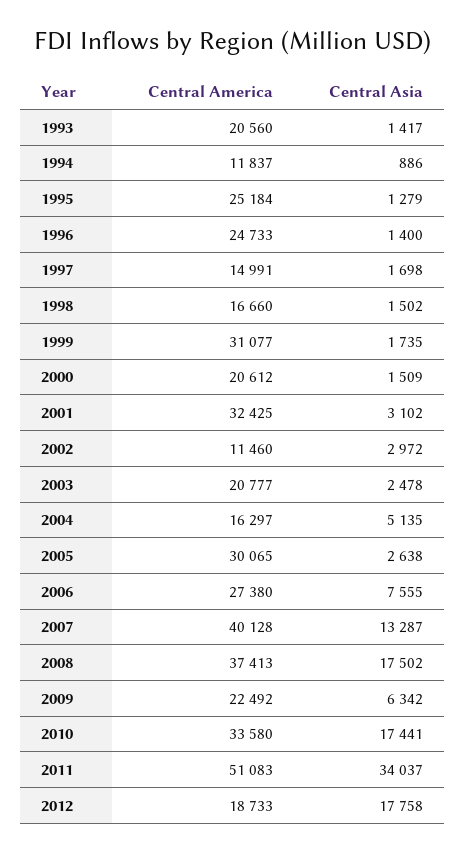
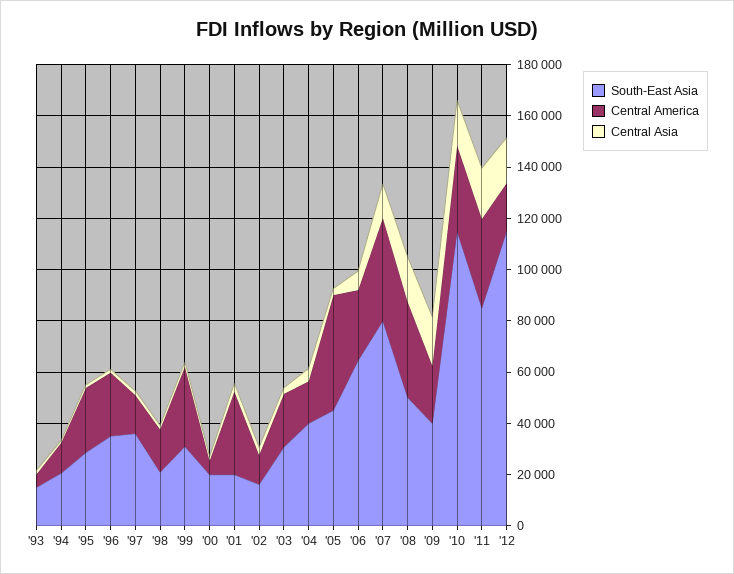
Central America, 1993: 20560 -> 5000
Central America, 2000: 20612 -> 5000
Central America, 2005: 30065 -> 45000
Central Asia, 2009: 6342 -> 20000
Central America, 2011: 51083 -> 35000
Central Asia, 2011: 34037 -> 20000
South-East Asia, 1993: none -> 15000
South-East Asia, 1994: none -> 20000
South-East Asia, 1995: none -> 30000
South-East Asia, 1996: none -> 35000
South-East Asia, 1997: none -> 35000
South-East Asia, 1998: none -> 20000
South-East Asia, 1999: none -> 30000
South-East Asia, 2000: none -> 20000
South-East Asia, 2001: none -> 20000
South-East Asia, 2002: none -> 15000
South-East Asia, 2003: none -> 30000
South-East Asia, 2004: none -> 40000
South-East Asia, 2005: none -> 45000
South-East Asia, 2006: none -> 65000
South-East Asia, 2007: none -> 80000
South-East Asia, 2008: none -> 50000
South-East Asia, 2009: none -> 40000
South-East Asia, 2010: none -> 115000
South-East Asia, 2011: none -> 85000
South-East Asia, 2012: none -> 115000

